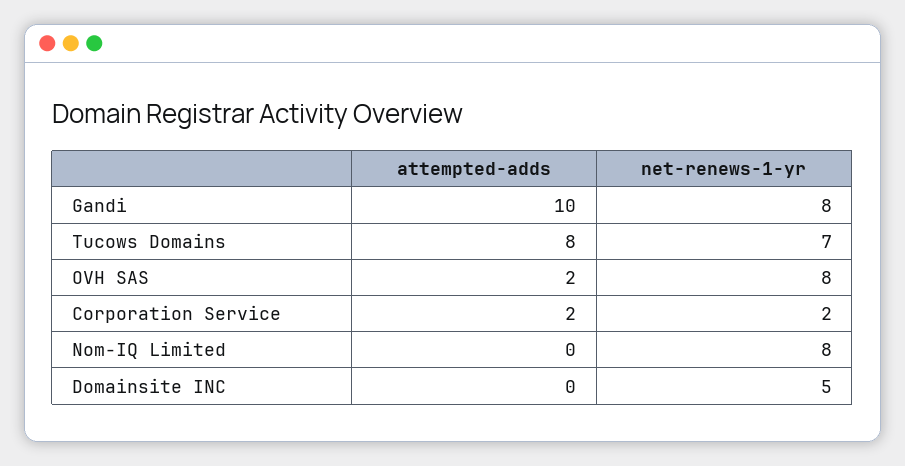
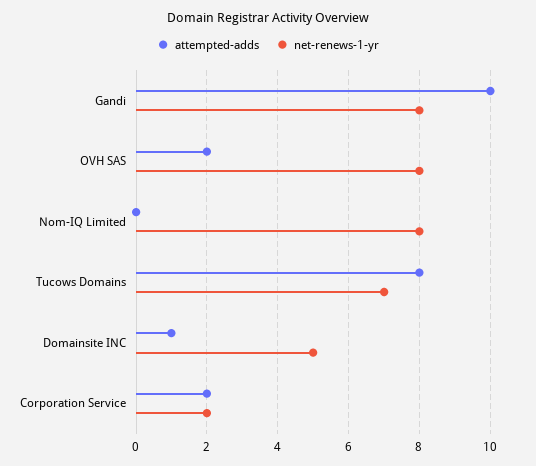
attempted-adds, Domainsite INC: 0 -> 1

